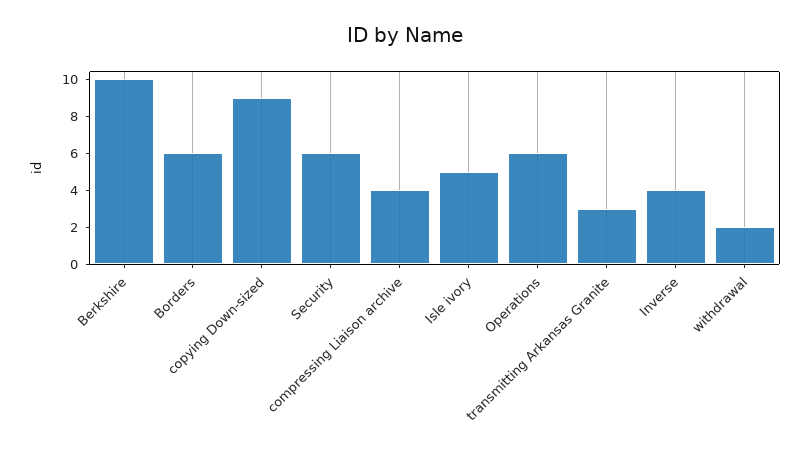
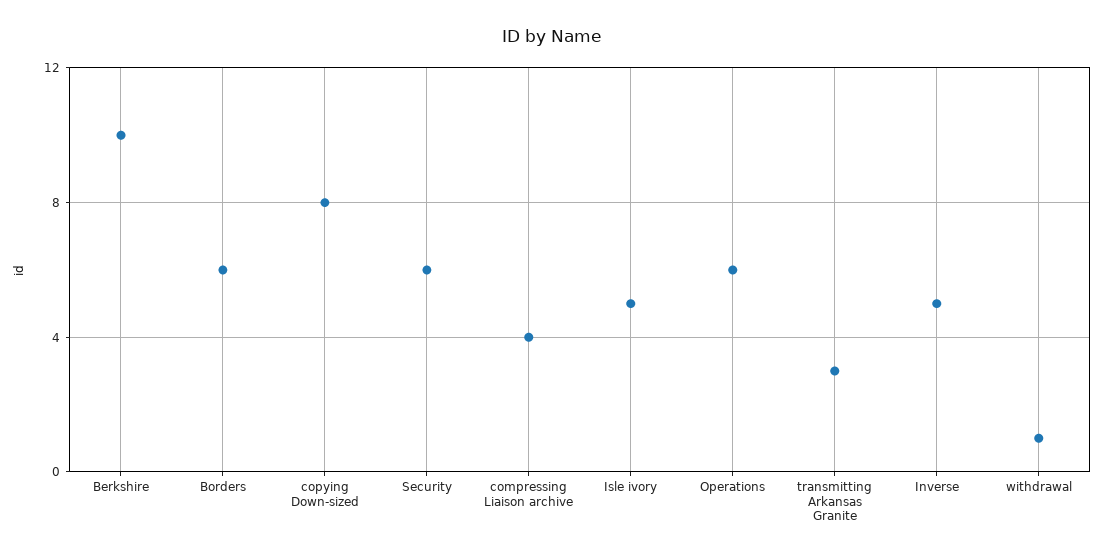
copying Down-sized: 9 -> 8
Inverse: 4 -> 5
withdrawal: 2 -> 1

